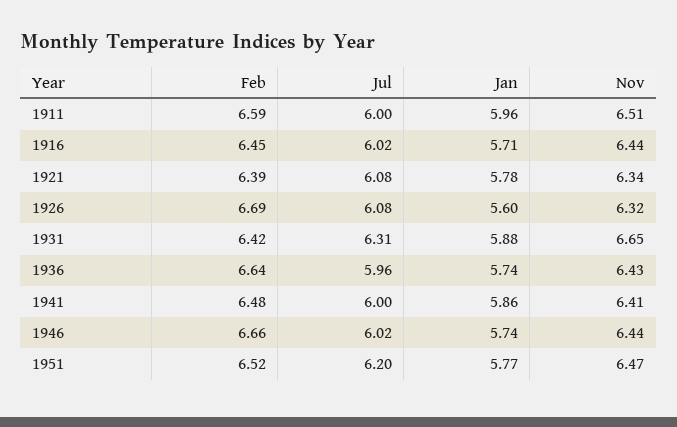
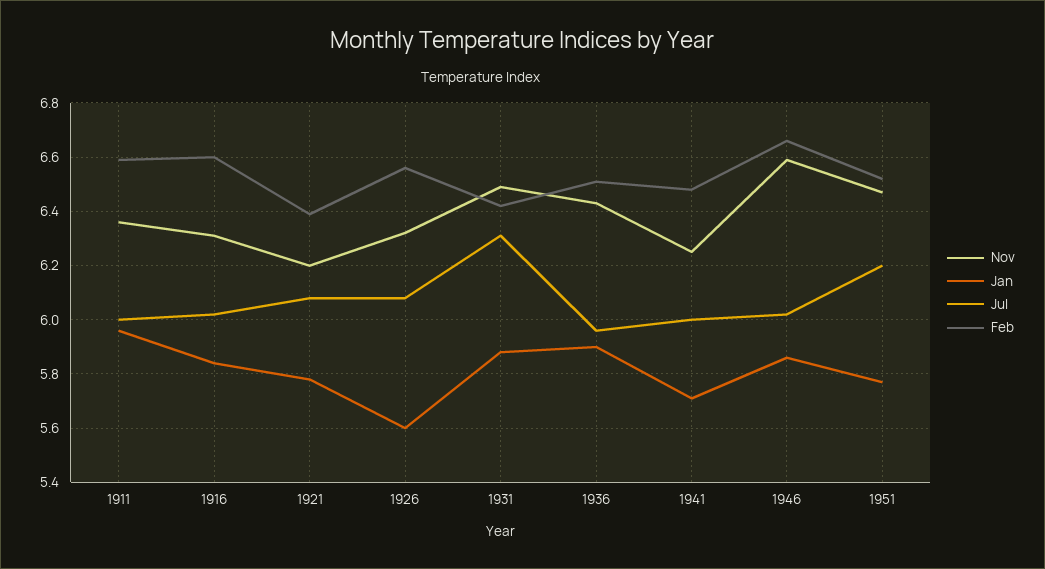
Nov, 1911: 6.51 -> 6.35
Feb, 1916: 6.45 -> 6.6
Jan, 1916: 5.71 -> 5.85
Nov, 1916: 6.44 -> 6.3
Nov, 1921: 6.34 -> 6.2
Feb, 1926: 6.69 -> 6.55
Nov, 1931: 6.65 -> 6.5
Feb, 1936: 6.64 -> 6.5
Jan, 1936: 5.74 -> 5.9
Jan, 1941: 5.86 -> 5.7
Nov, 1941: 6.41 -> 6.25
Jan, 1946: 5.74 -> 5.85
Nov, 1946: 6.44 -> 6.6

